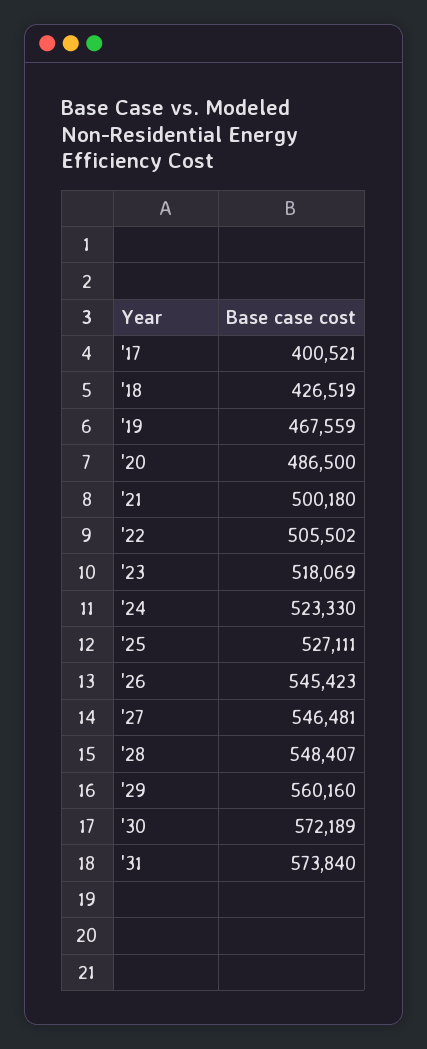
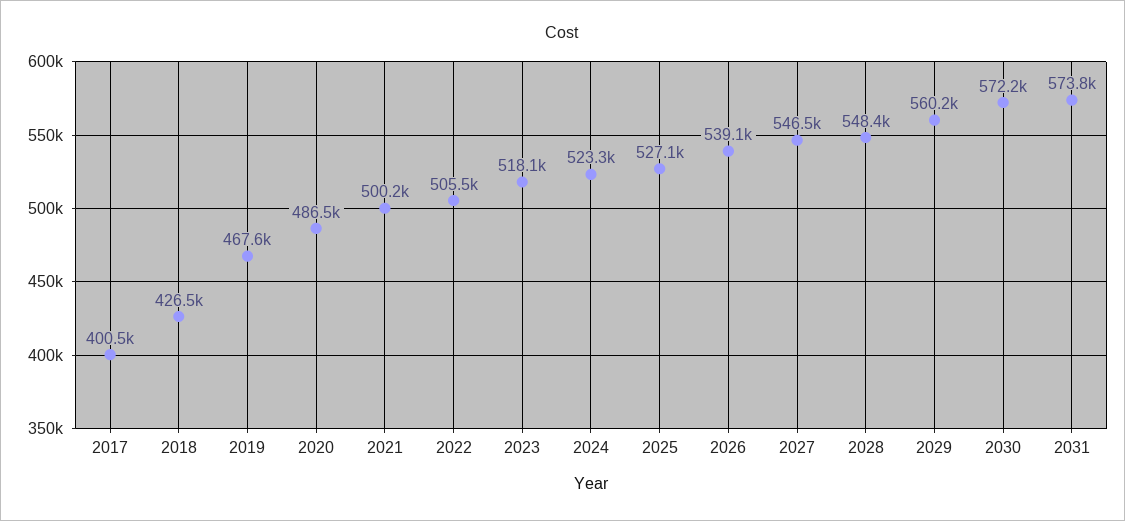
'26: 545423 -> 539100

